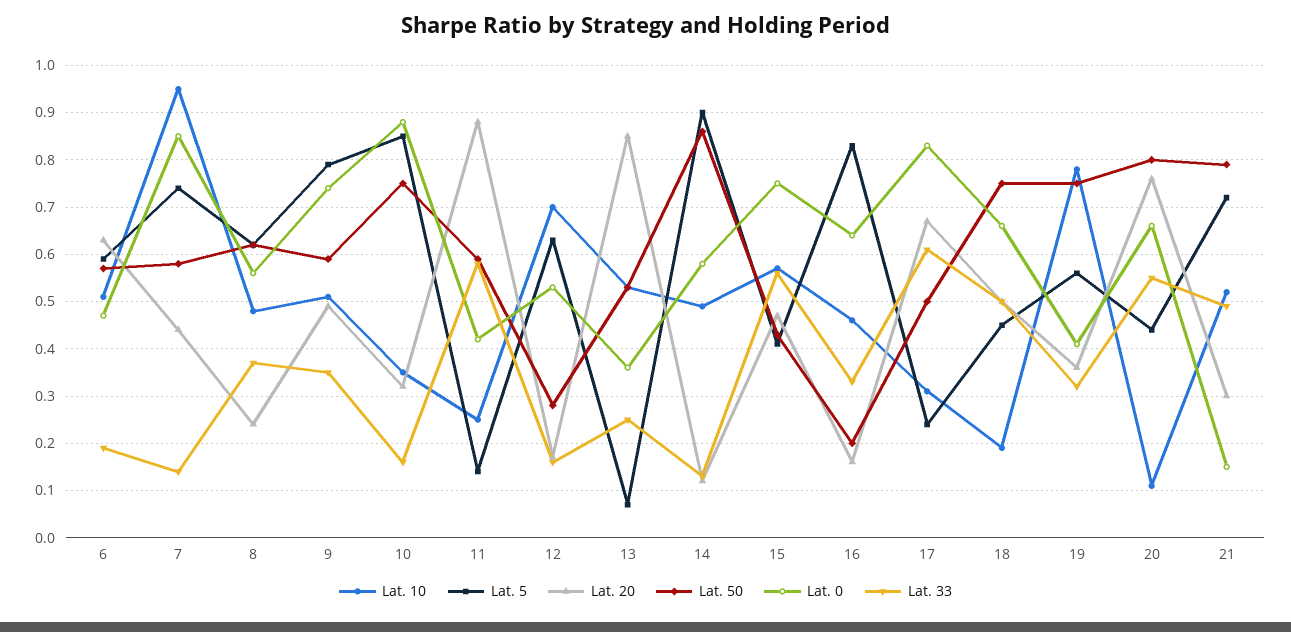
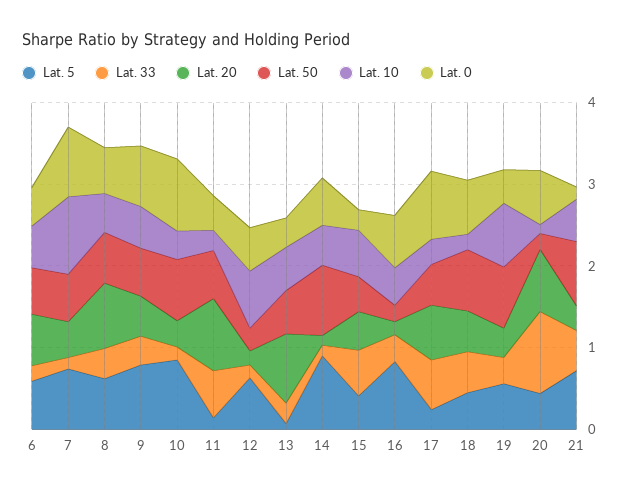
Lat. 20, 8: 0.25 -> 0.8
Lat. 0, 15: 0.75 -> 0.2
Lat. 50, 20: 0.8 -> 0.2
Lat. 33, 20: 0.55 -> 1

